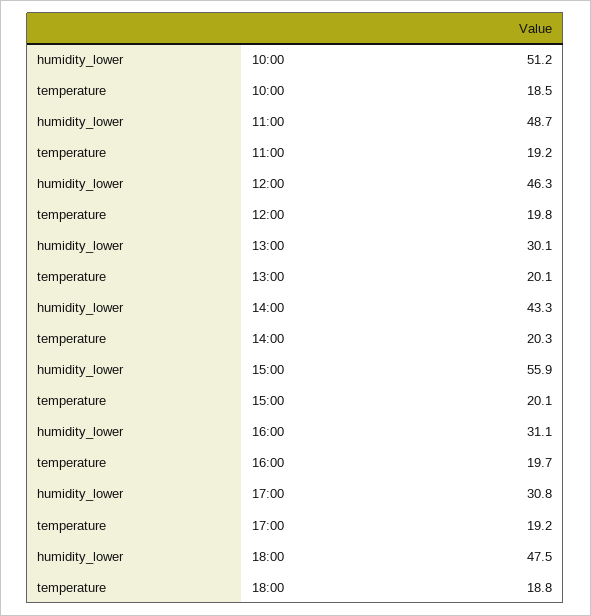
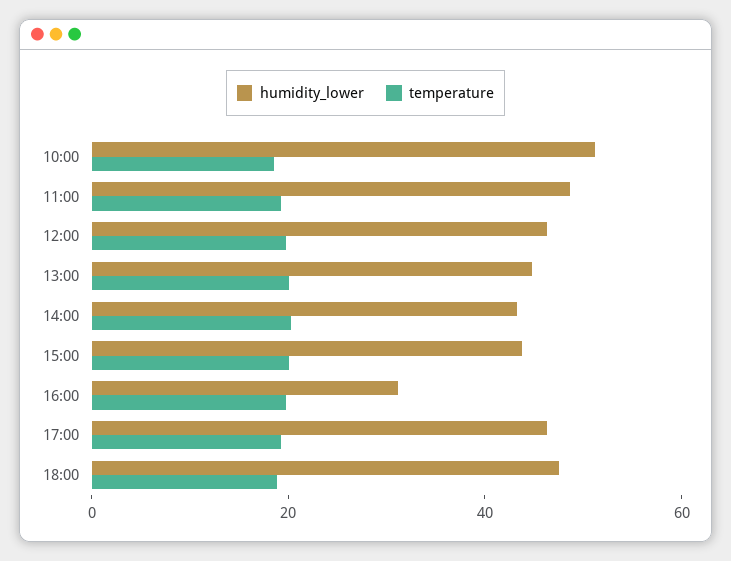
humidity_lower, 13:00: 30.1 -> 45
humidity_lower, 15:00: 55.9 -> 45
humidity_lower, 17:00: 30.8 -> 45

